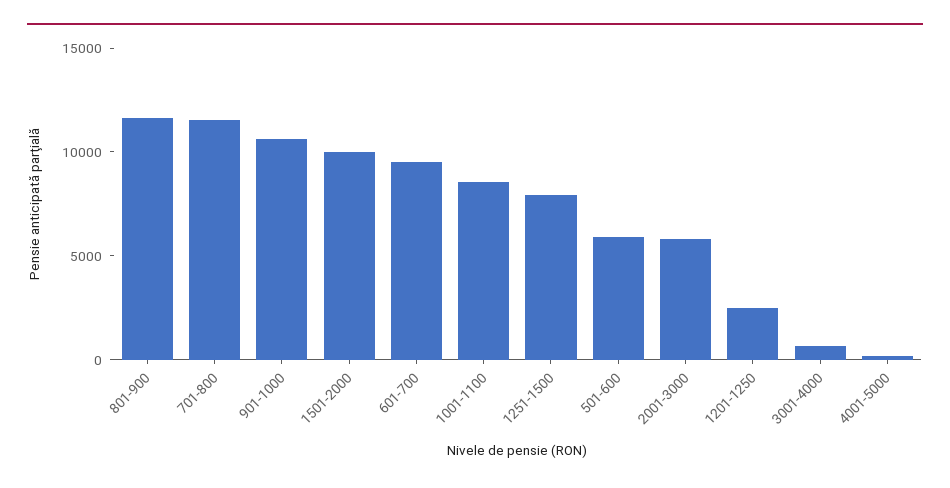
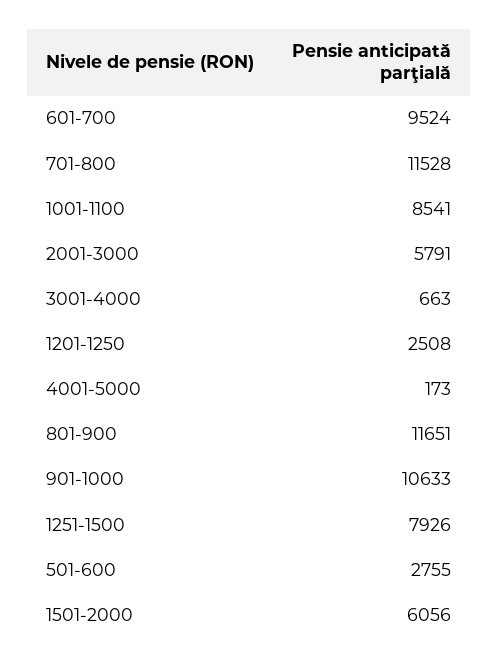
1501-2000: 10000 -> 6056
501-600: 6000 -> 2755

